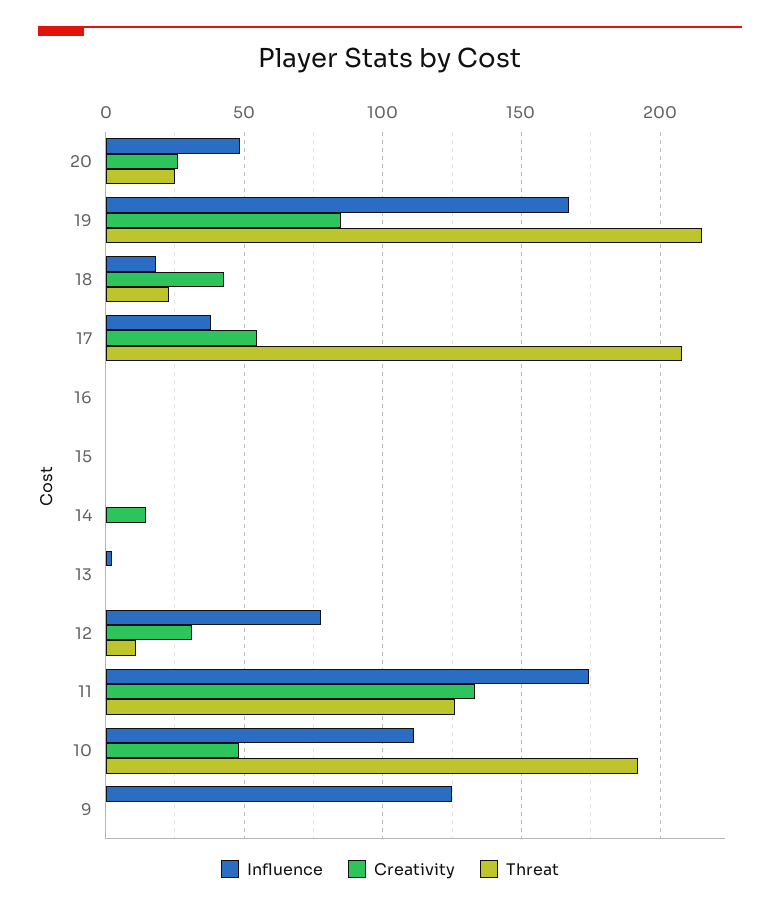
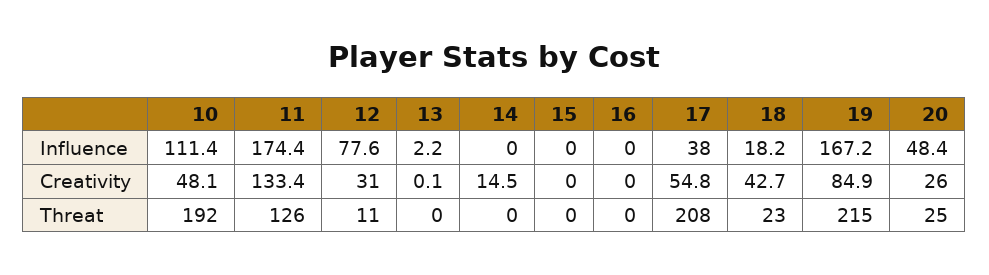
Influence, 9: 125 -> none
Creativity, 9: 0 -> none
Threat, 9: 0 -> none

